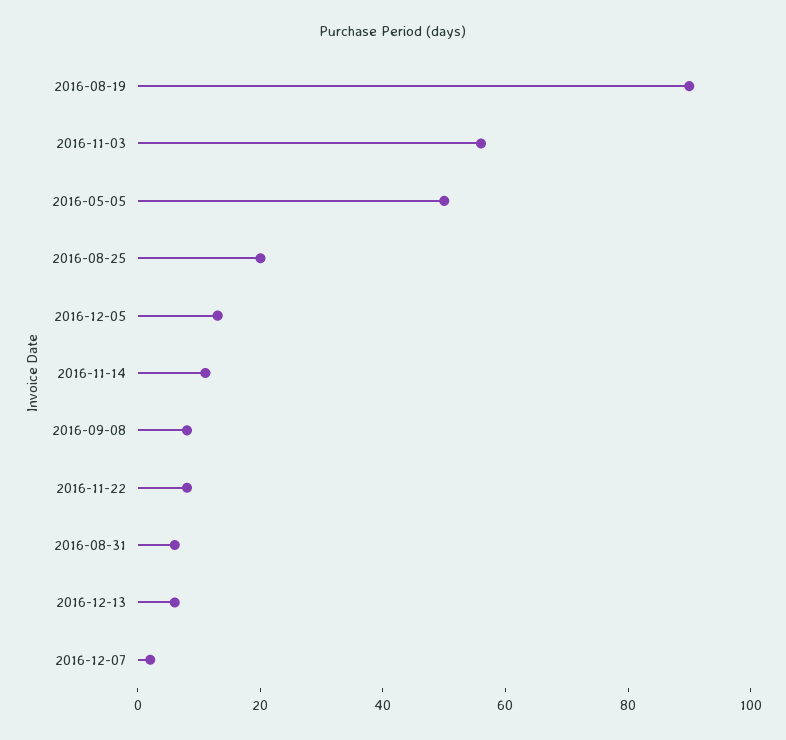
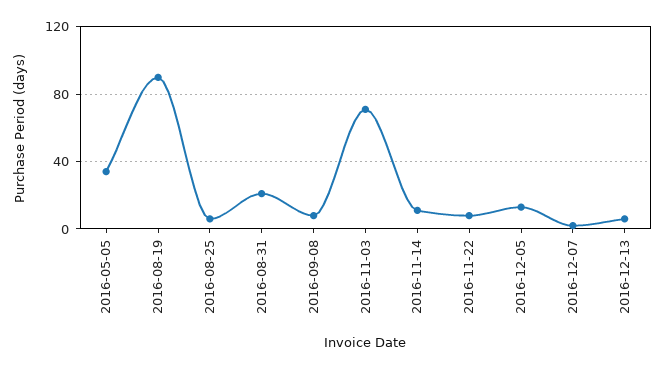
2016-11-03: 55 -> 70
2016-05-05: 50 -> 35
2016-08-25: 20 -> 5
2016-08-31: 5 -> 20

